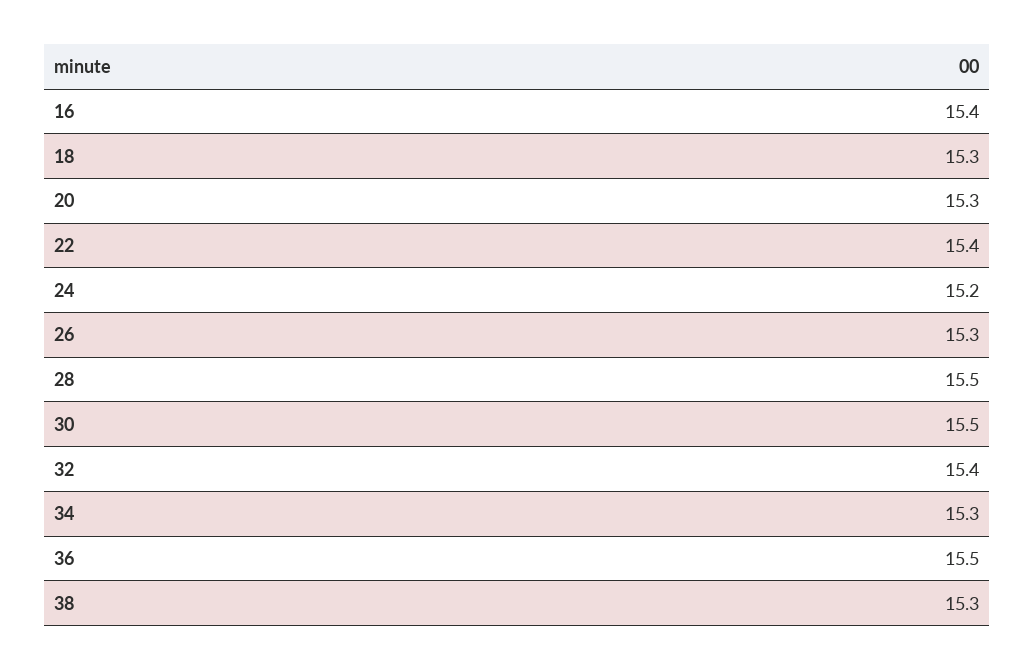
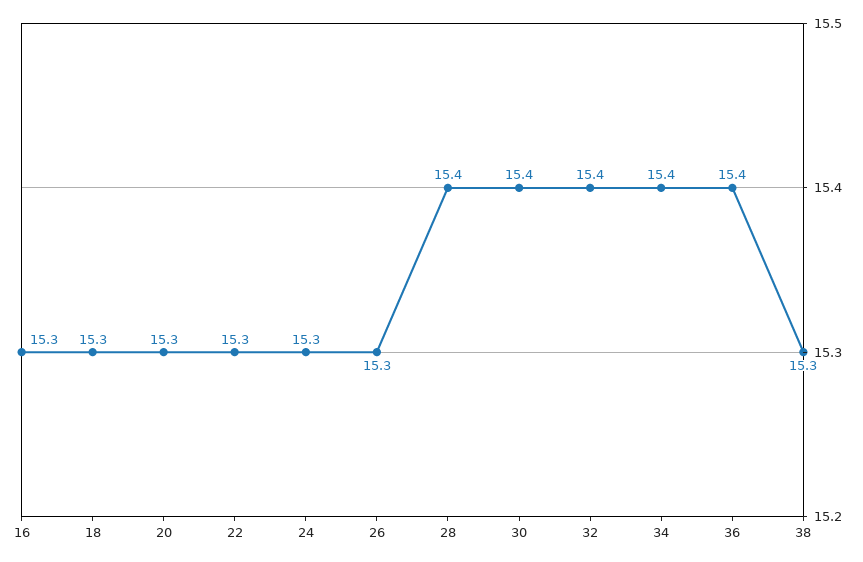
16: 15.4 -> 15.3
22: 15.4 -> 15.3
24: 15.2 -> 15.3
28: 15.5 -> 15.4
30: 15.5 -> 15.4
34: 15.3 -> 15.4
36: 15.5 -> 15.4

